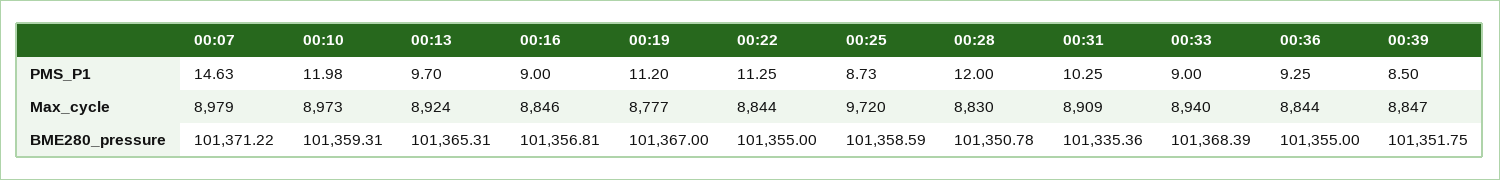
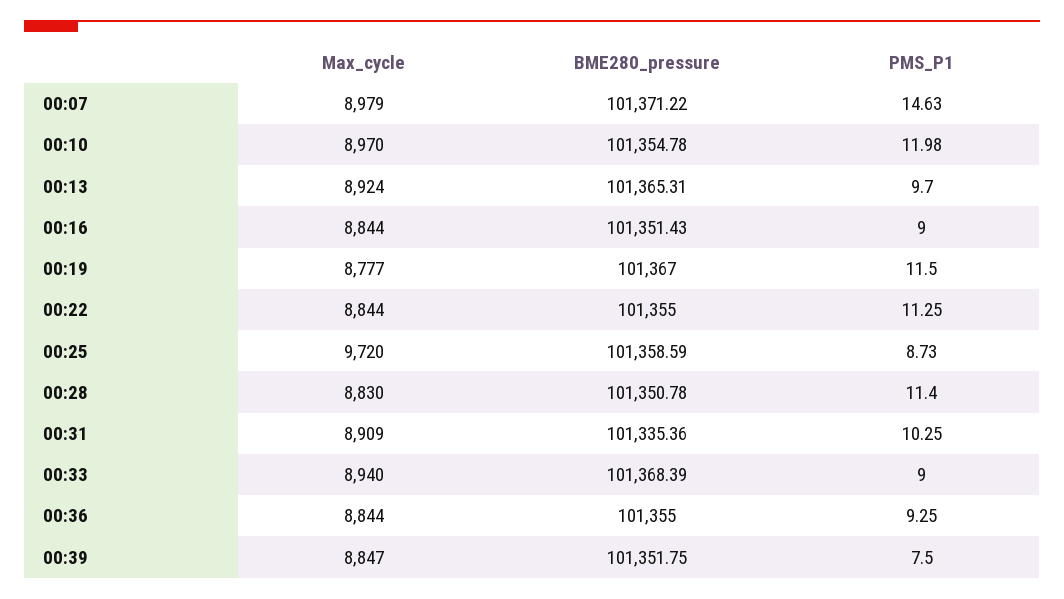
00:19, PMS_P1: 11.2 -> 11.5
00:28, PMS_P1: 12 -> 11.4
00:39, PMS_P1: 8.5 -> 7.5
00:10, Max_cycle: 8973 -> 8970
00:16, Max_cycle: 8846 -> 8844
00:10, BME280_pressure: 101359.31 -> 101354.78
00:16, BME280_pressure: 101356.81 -> 101351.43

